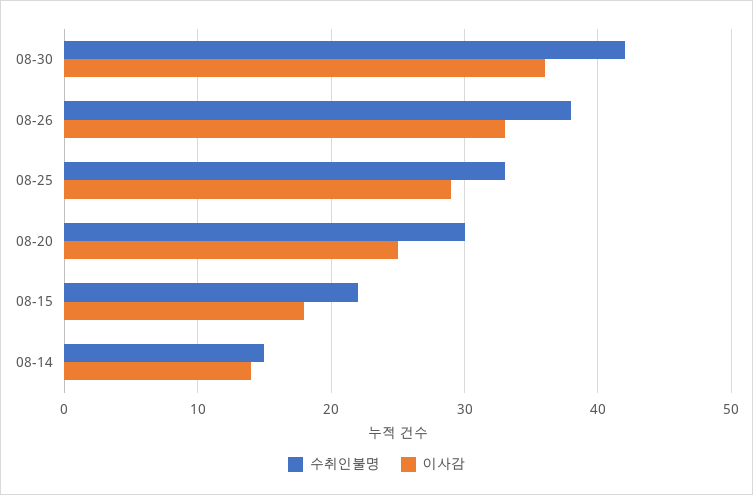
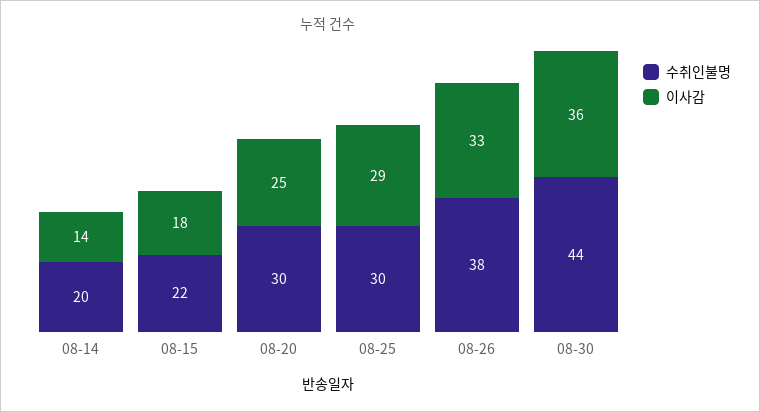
수취인불명, 08-30: 42 -> 44
수취인불명, 08-25: 33 -> 30
수취인불명, 08-14: 15 -> 20

